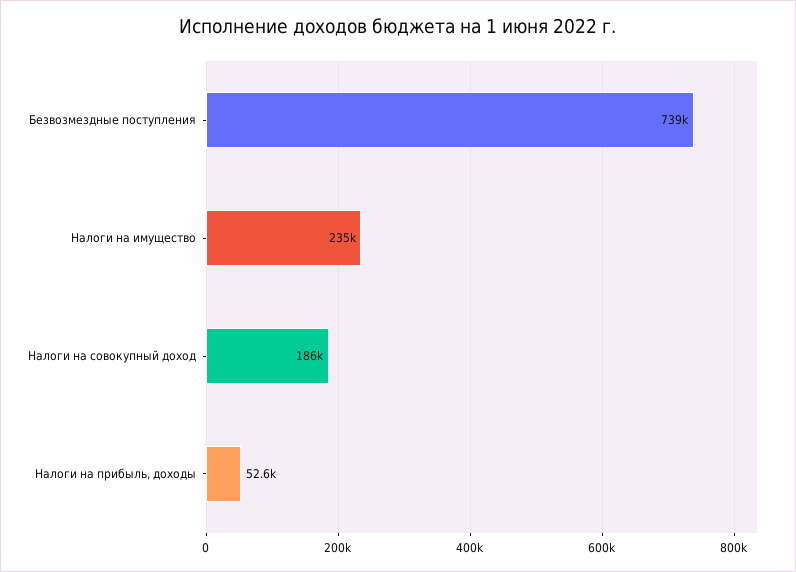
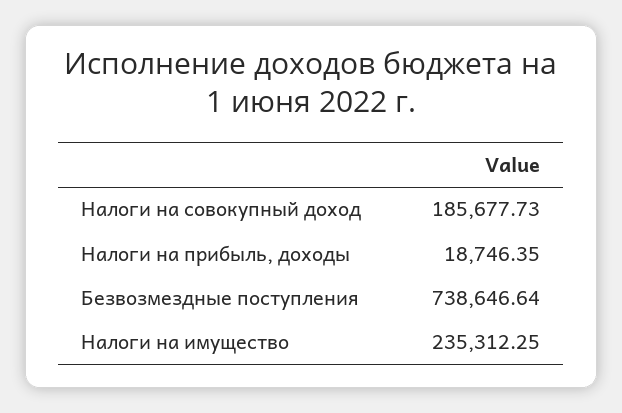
Налоги на прибыль, доходы: 52600 -> 18746.35

